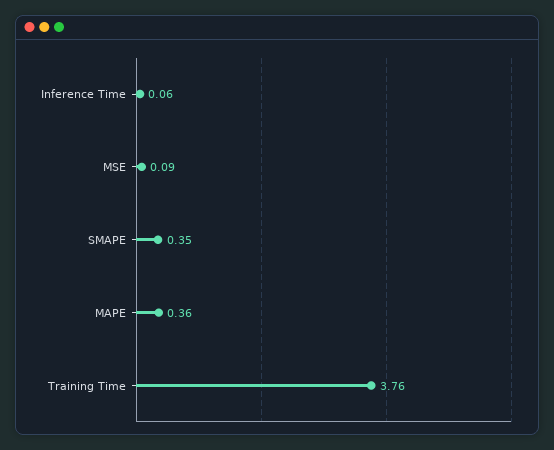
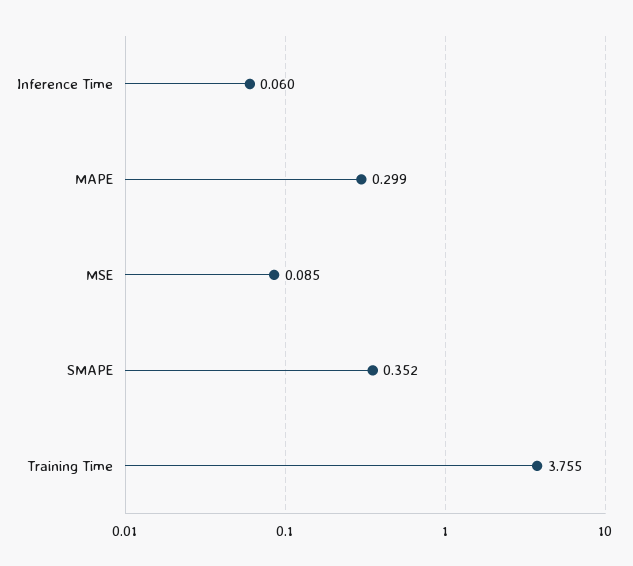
MAPE: 0.36 -> 0.299

